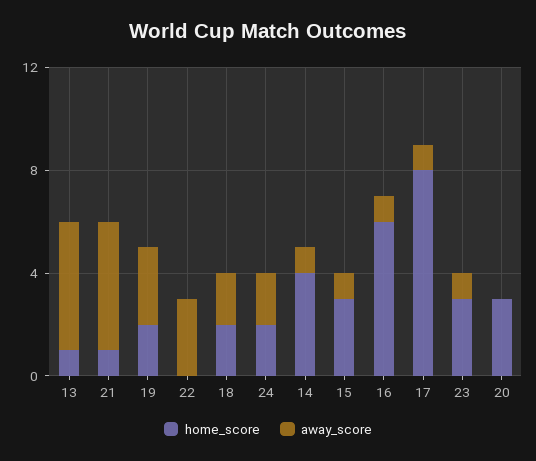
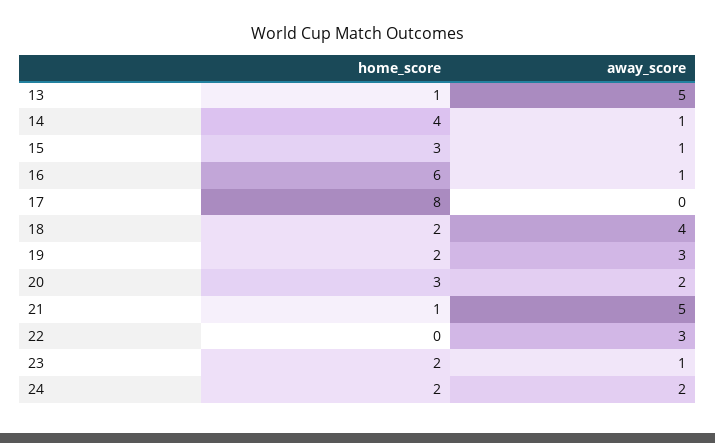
away_score, 18: 2 -> 4
away_score, 17: 1 -> 0
home_score, 23: 3 -> 2
away_score, 20: 0 -> 2

